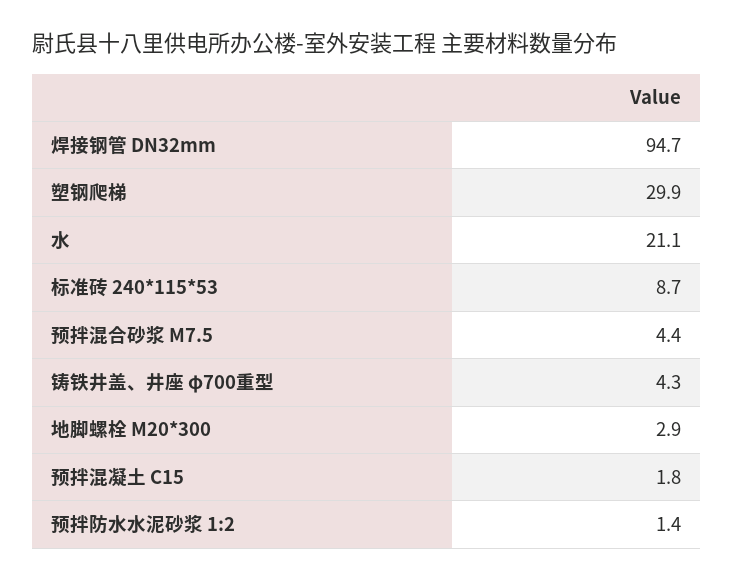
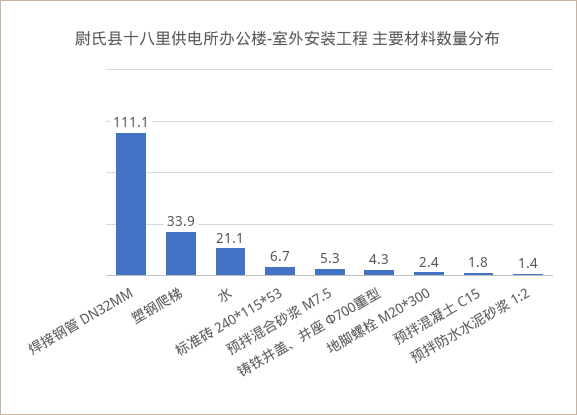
焊接钢管 DN32mm: 94.7 -> 111.1
塑钢爬梯: 29.9 -> 33.9
标准砖 240*115*53: 8.7 -> 6.7
预拌混合砂浆 M7.5: 4.4 -> 5.3
地脚螺栓 M20*300: 2.9 -> 2.4

